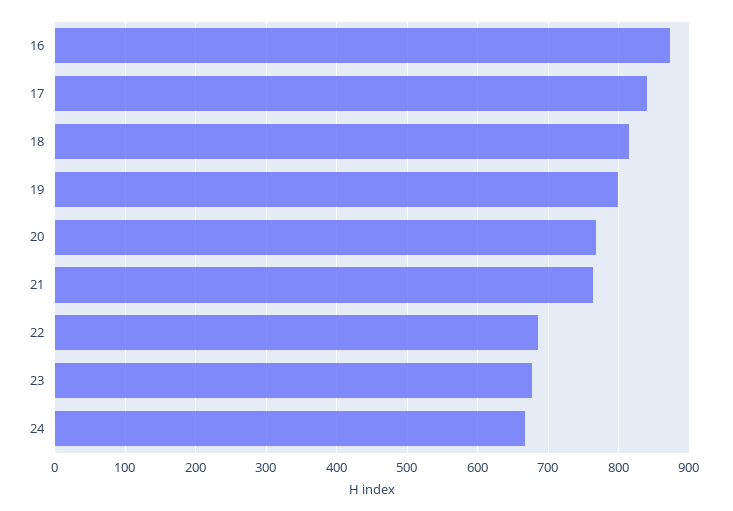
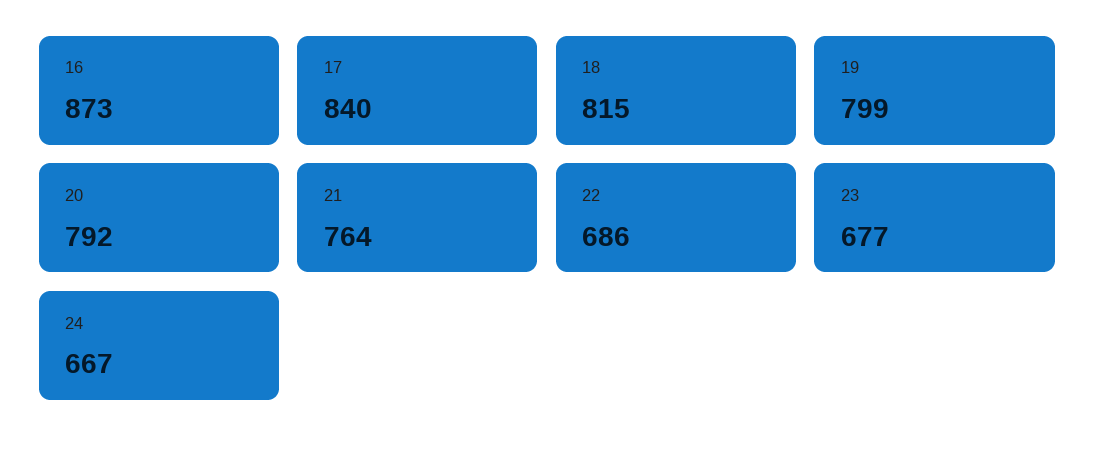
20: 770 -> 792

